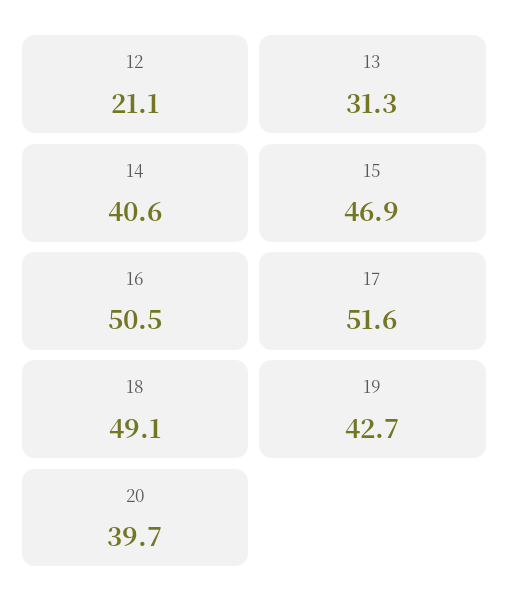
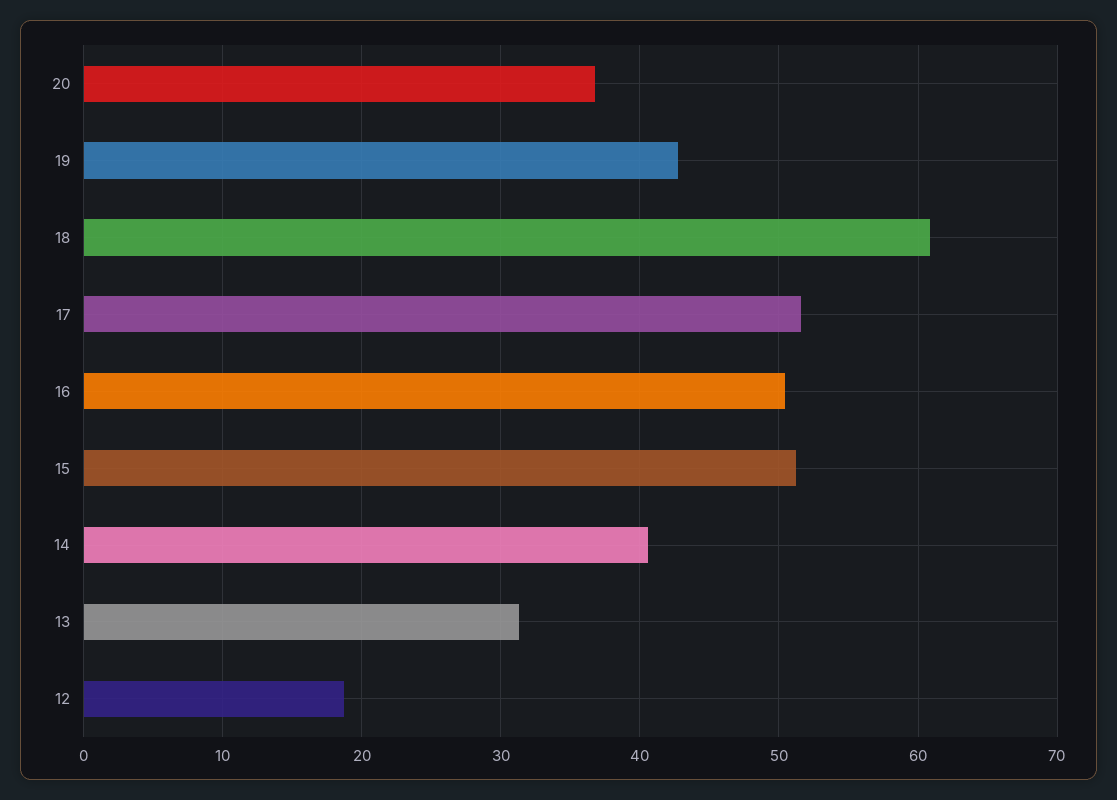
12: 21.1 -> 19
15: 46.9 -> 51
18: 49.1 -> 61
20: 39.7 -> 37

